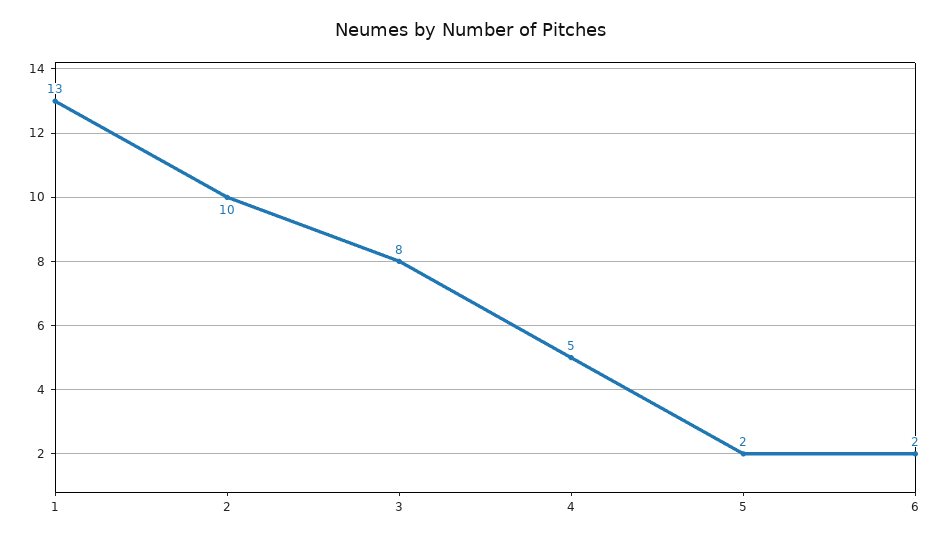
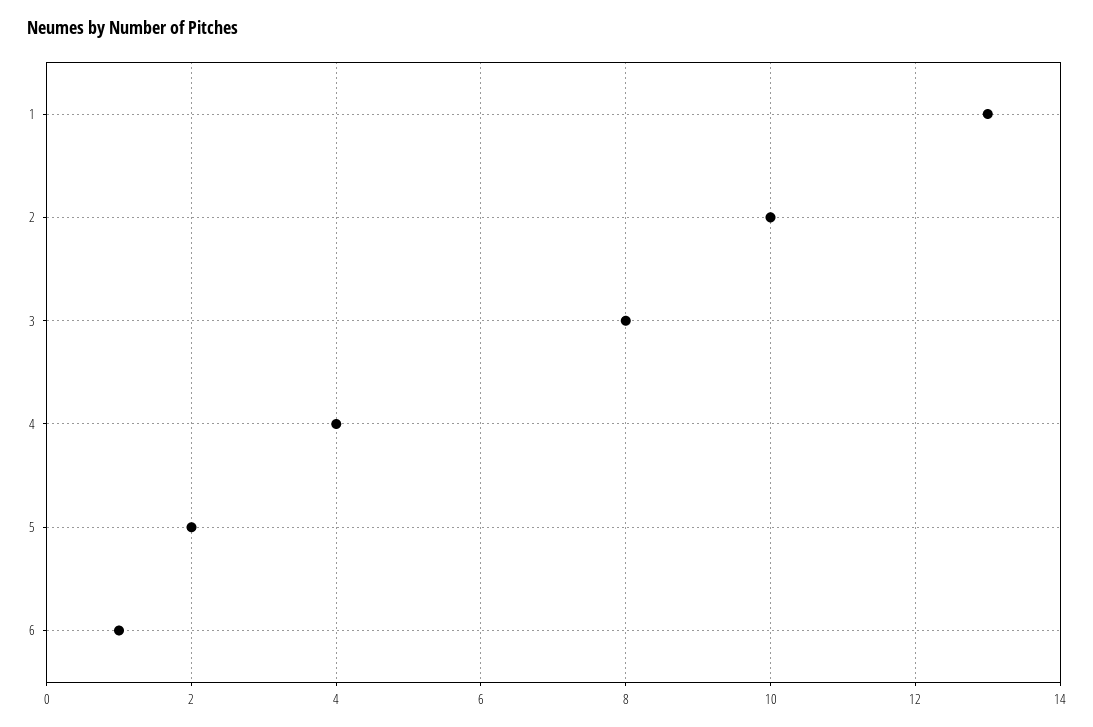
4: 5 -> 4
6: 2 -> 1

